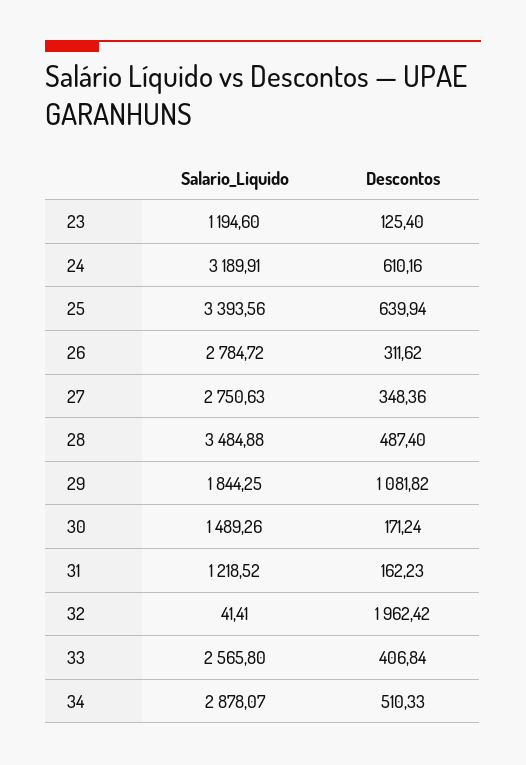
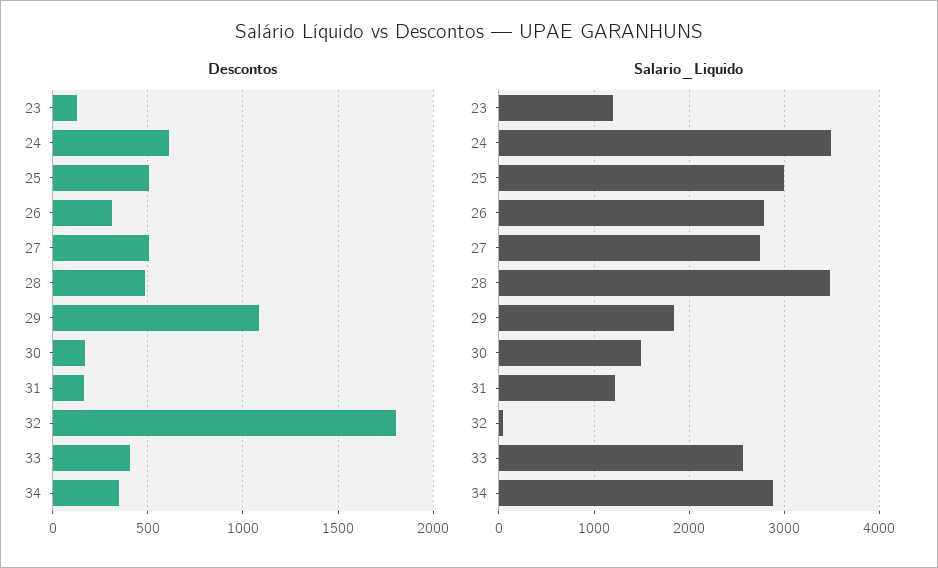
Salario_Liquido, 24: 3189.91 -> 3500
Salario_Liquido, 25: 3393.56 -> 3000
Descontos, 25: 639.94 -> 500
Descontos, 27: 348.36 -> 500
Descontos, 32: 1962.42 -> 1800
Descontos, 34: 510.33 -> 350

